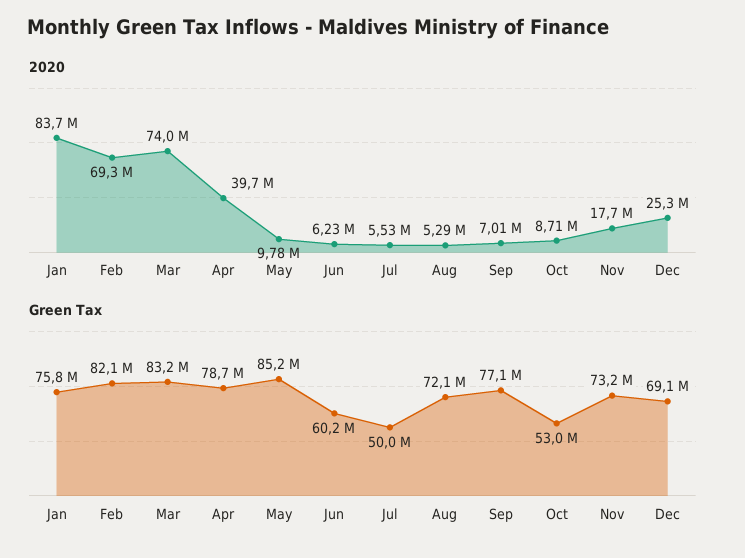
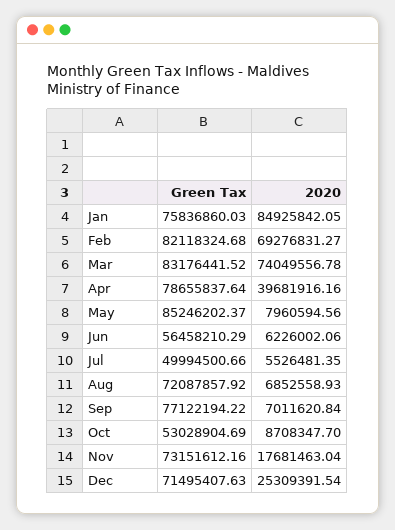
2020, Jan: 83700000 -> 84925842.05
2020, May: 9780000 -> 7960594.56
2020, Aug: 5290000 -> 6852558.93
Green Tax, Jun: 60200000 -> 56458210.29
Green Tax, Dec: 69100000 -> 71495407.63

